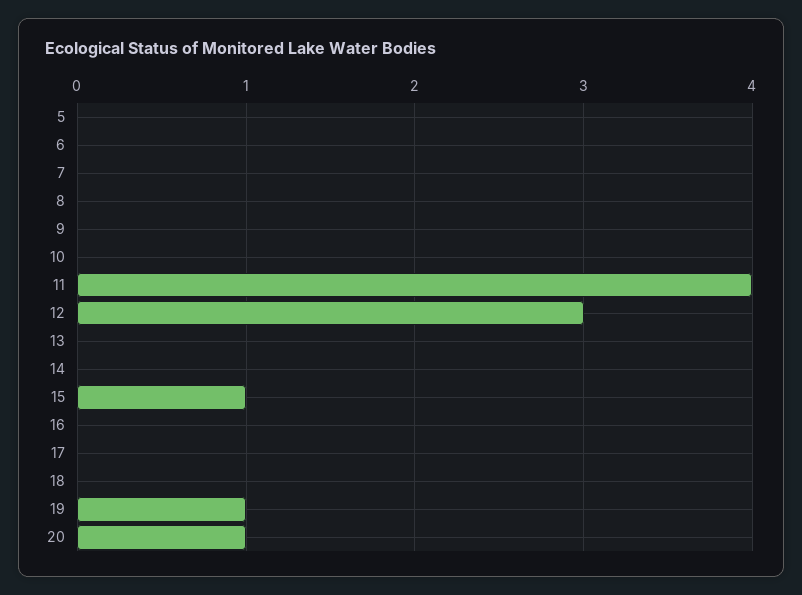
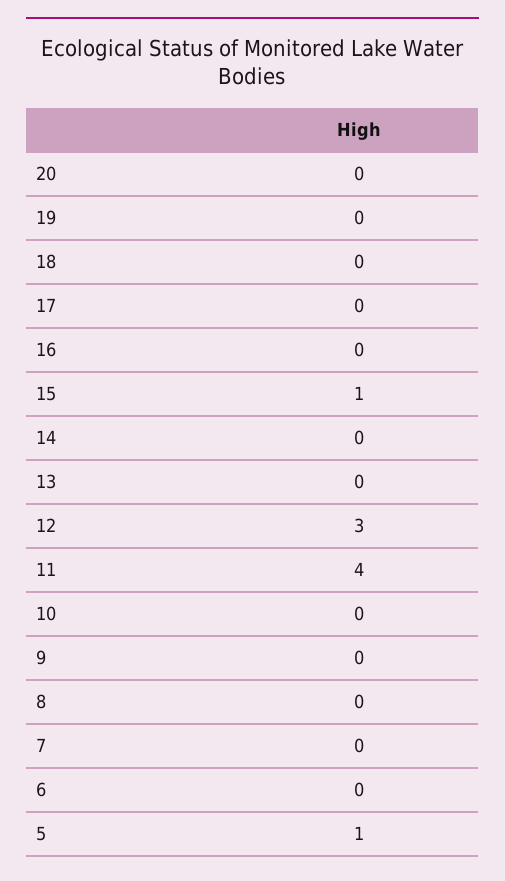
5: 0 -> 1
19: 1 -> 0
20: 1 -> 0

